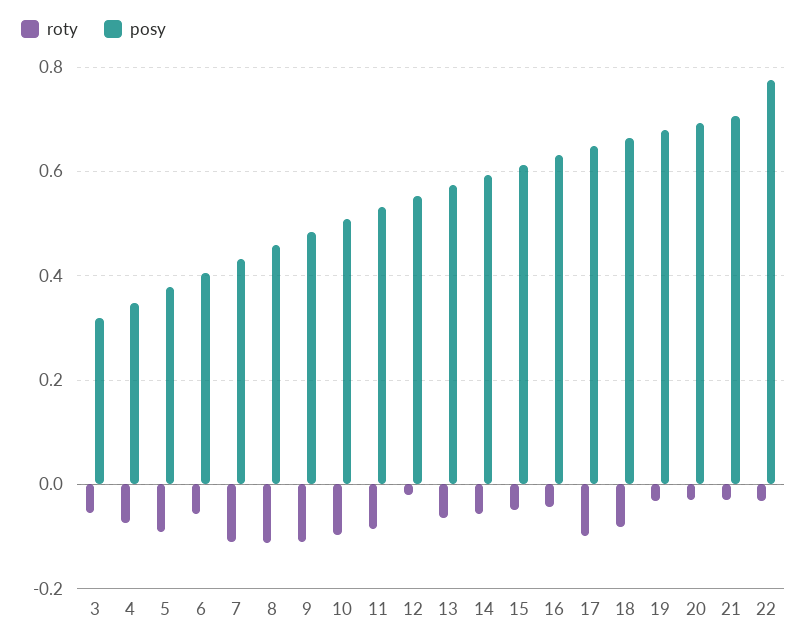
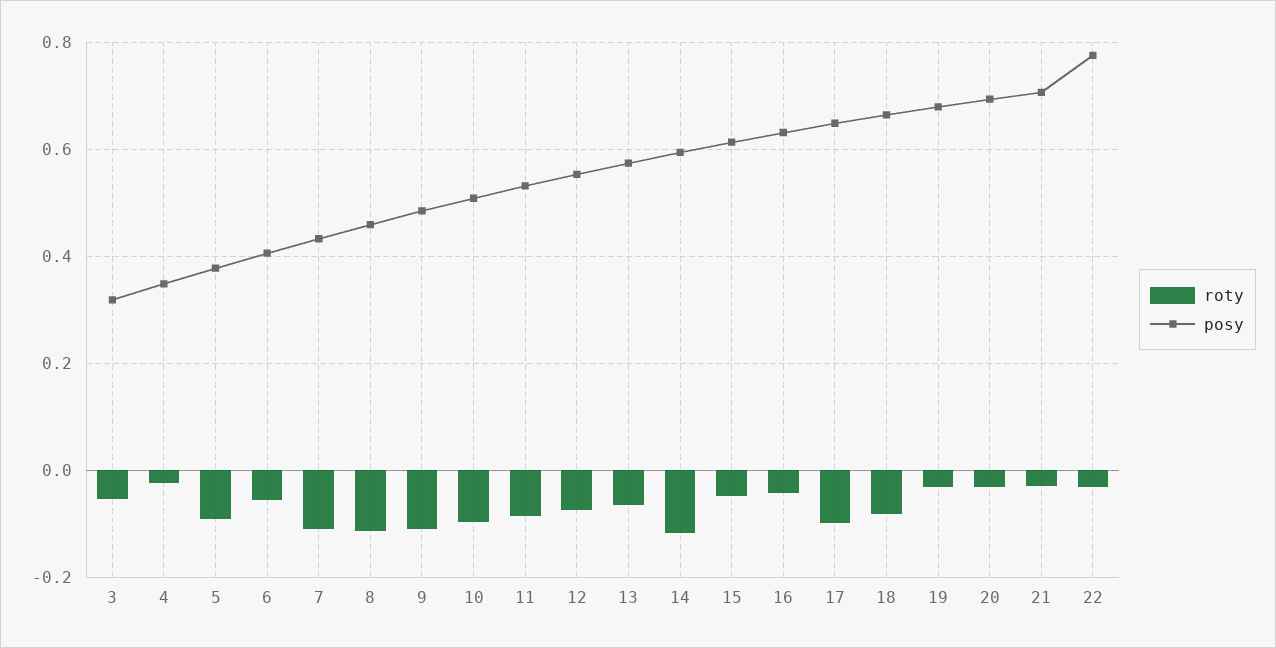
roty, 4: -0.08 -> -0.02
roty, 12: -0.02 -> -0.08
roty, 14: -0.06 -> -0.12

